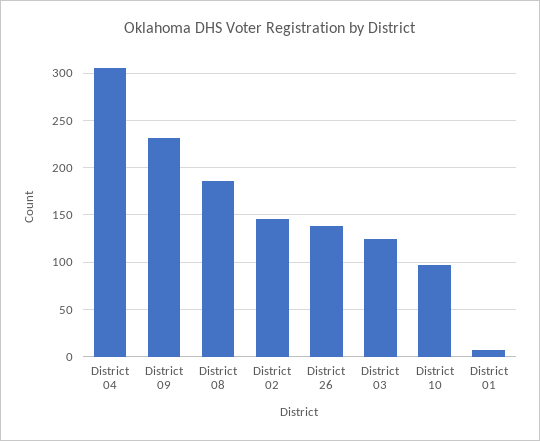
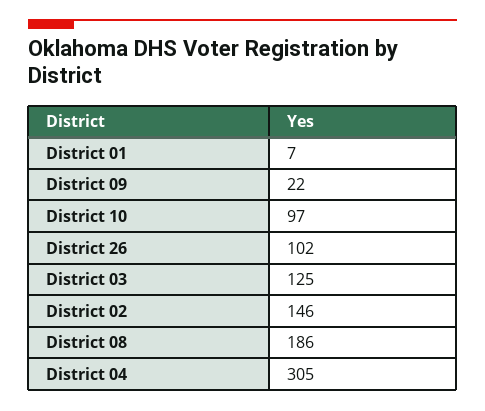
District 09: 230 -> 22
District 26: 140 -> 102

